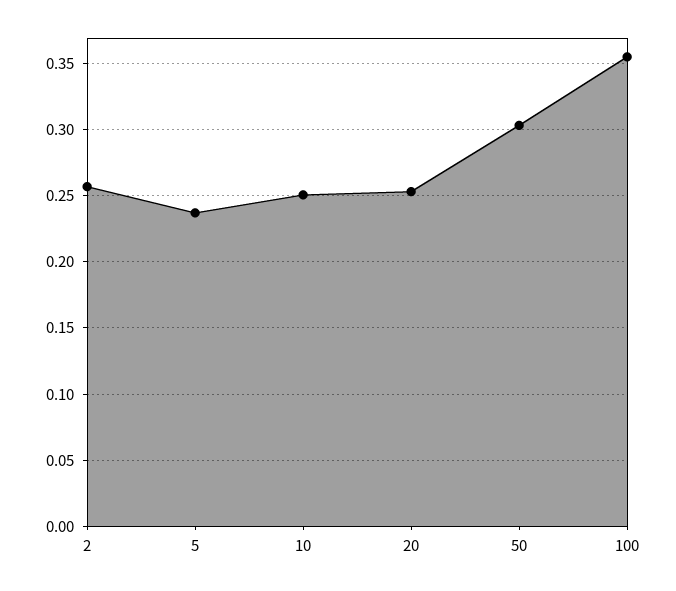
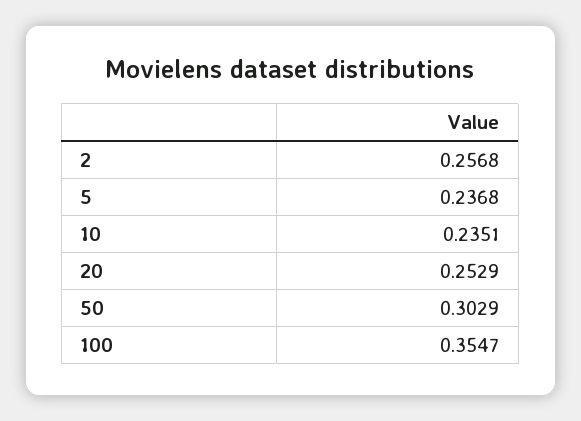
10: 0.25 -> 0.2351

